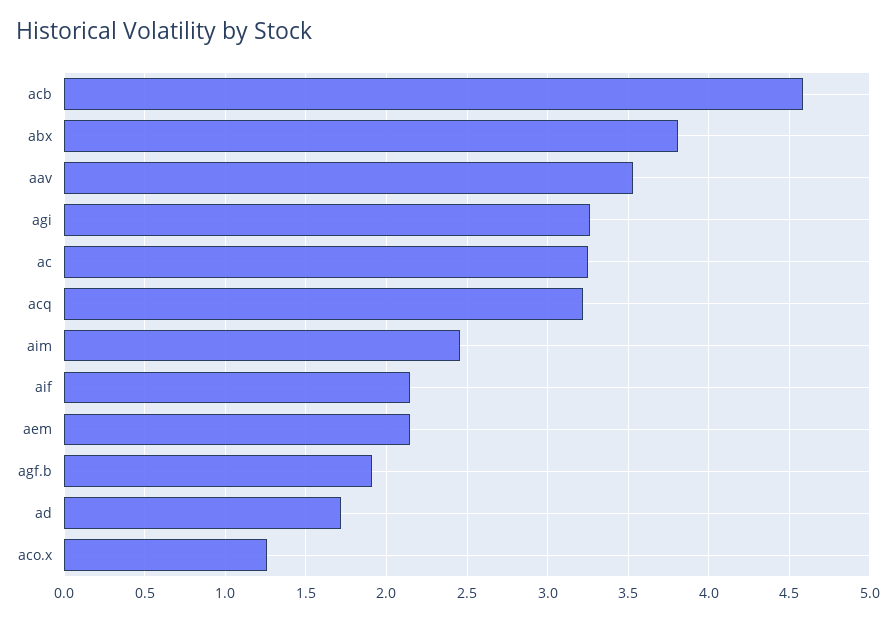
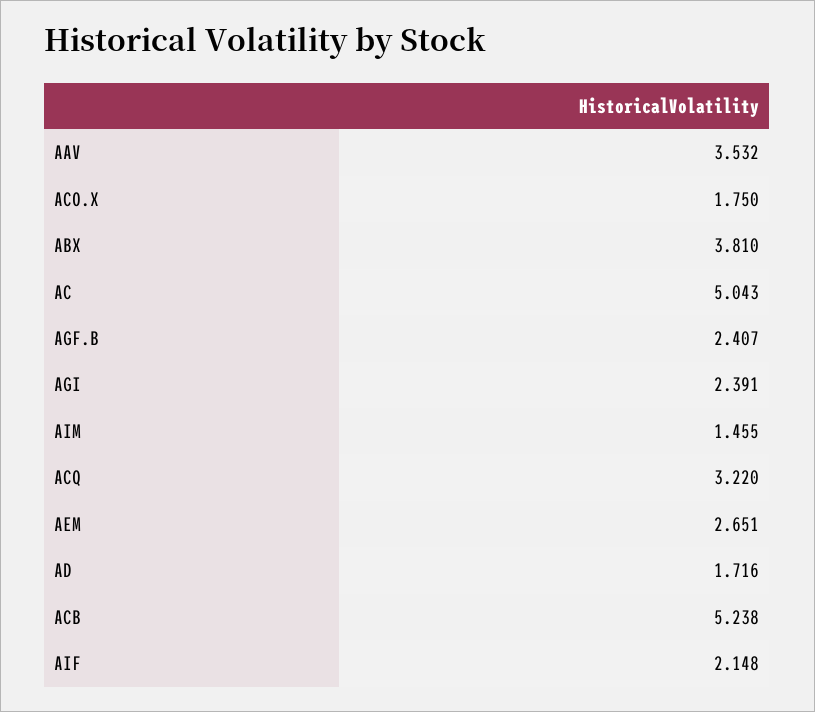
acb: 4.6 -> 5.238
agi: 3.25 -> 2.391
ac: 3.25 -> 5.043
aim: 2.45 -> 1.455
aem: 2.15 -> 2.651
agf.b: 1.9 -> 2.407
aco.x: 1.25 -> 1.75

